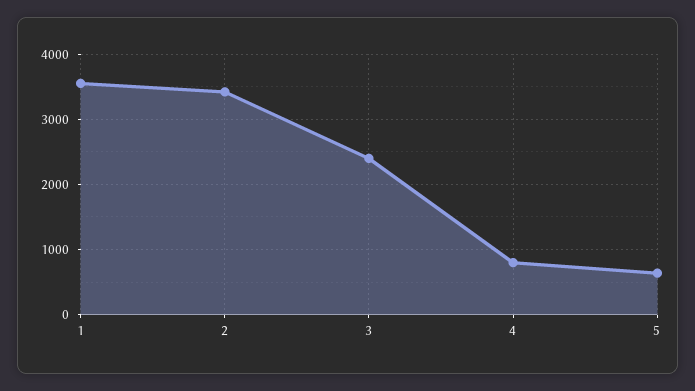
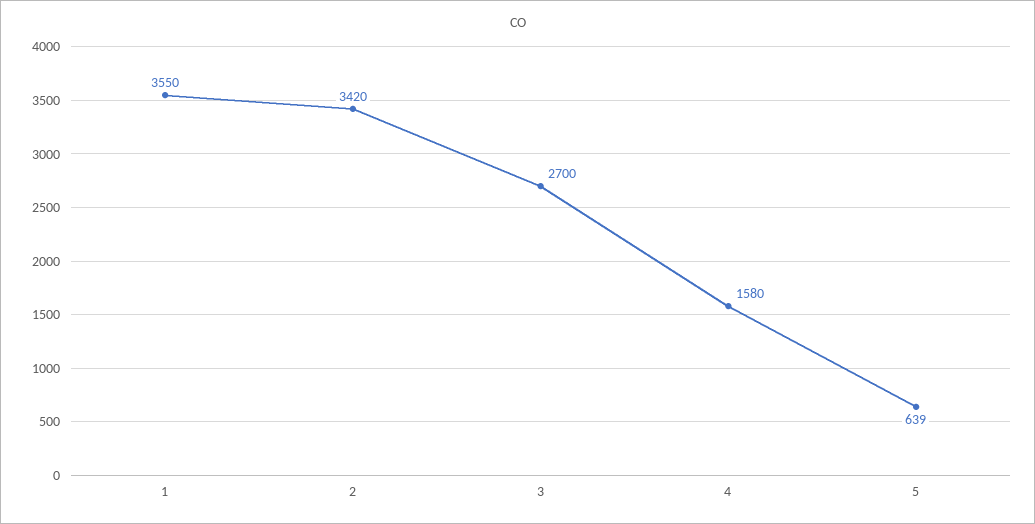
3: 2400 -> 2700
4: 800 -> 1580

